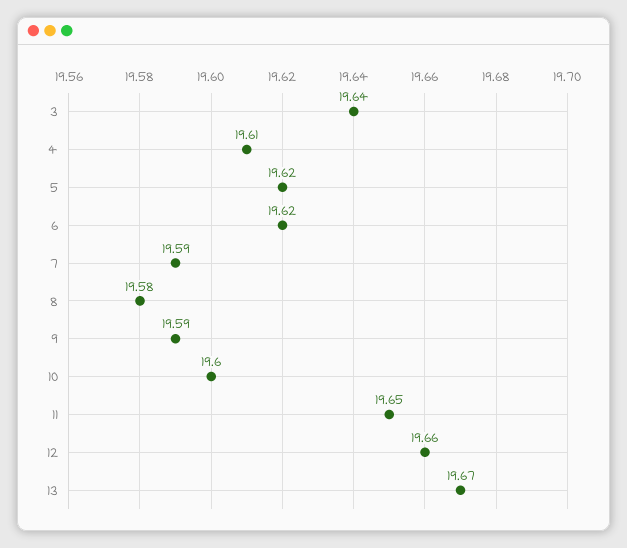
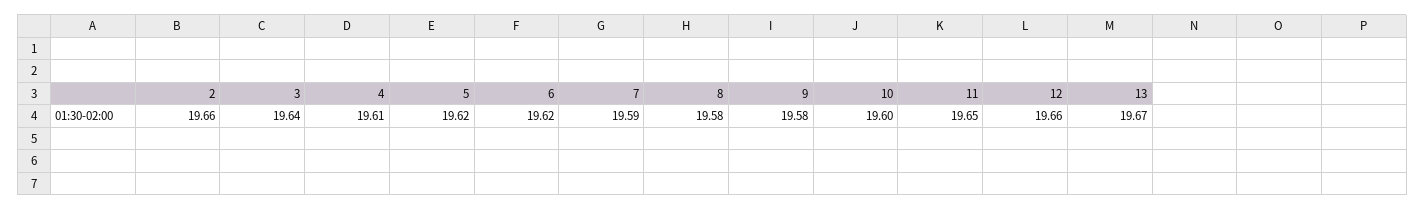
9: 19.59 -> 19.58
2: none -> 19.66

